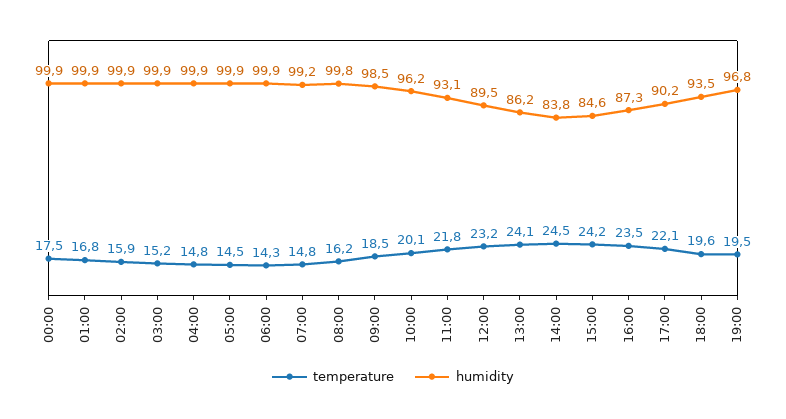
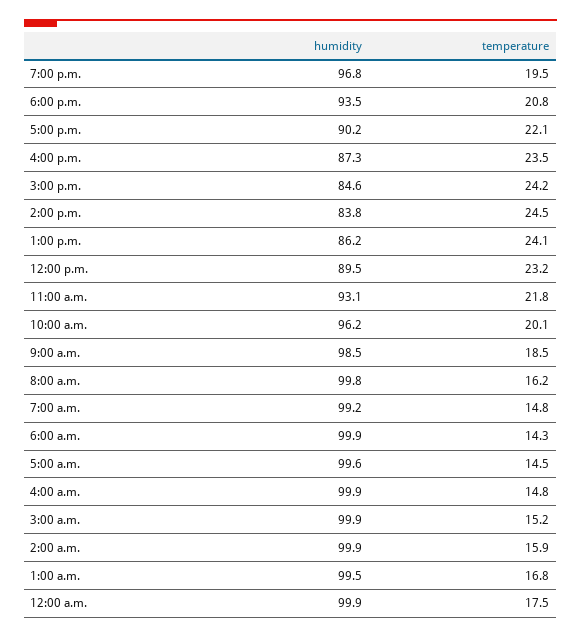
humidity, 01:00: 99.9 -> 99.5
humidity, 05:00: 99.9 -> 99.6
temperature, 18:00: 19.6 -> 20.8

